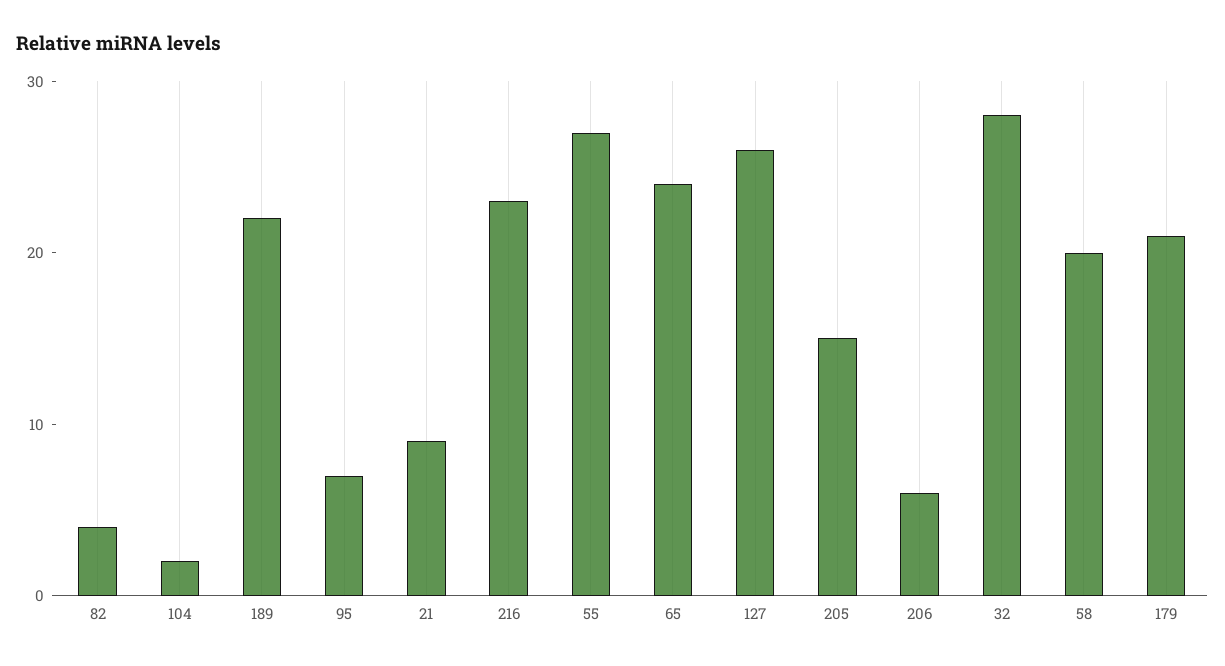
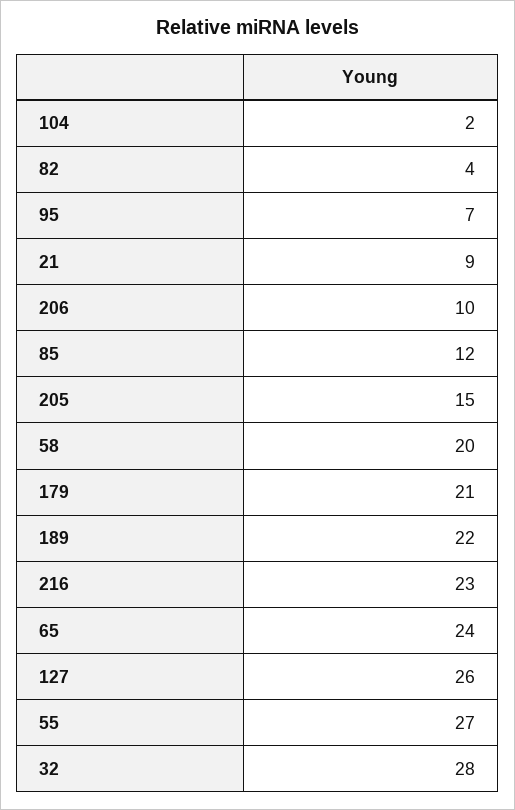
206: 6 -> 10
85: none -> 12

